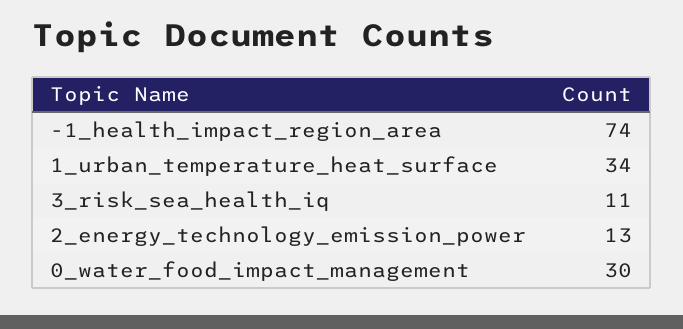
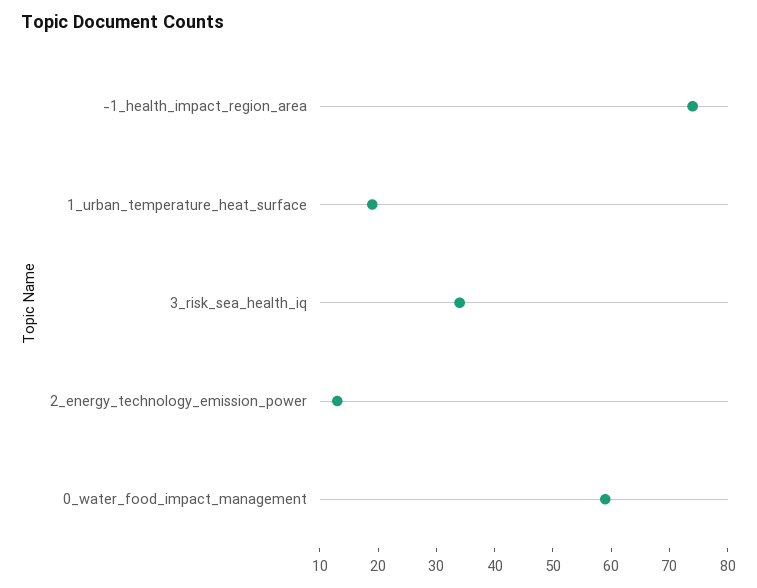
1_urban_temperature_heat_surface: 34 -> 20
3_risk_sea_health_iq: 11 -> 35
0_water_food_impact_management: 30 -> 60

